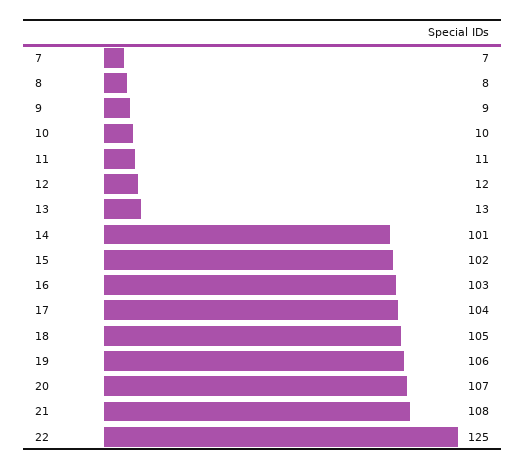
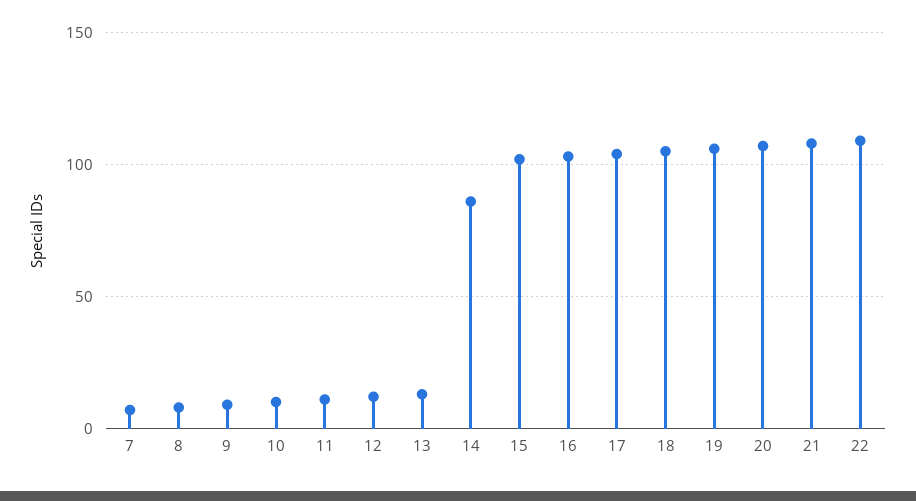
14: 101 -> 85
22: 125 -> 110

